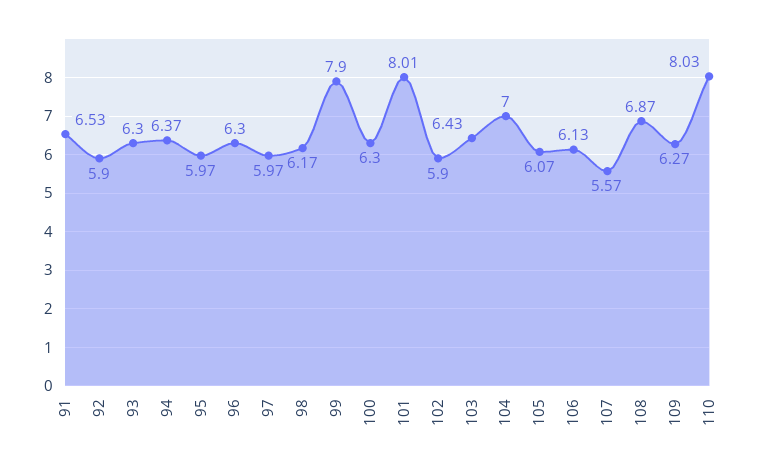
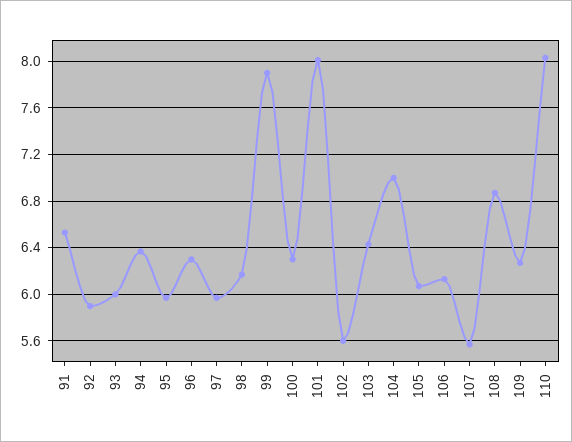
93: 6.3 -> 6
102: 5.9 -> 5.6

